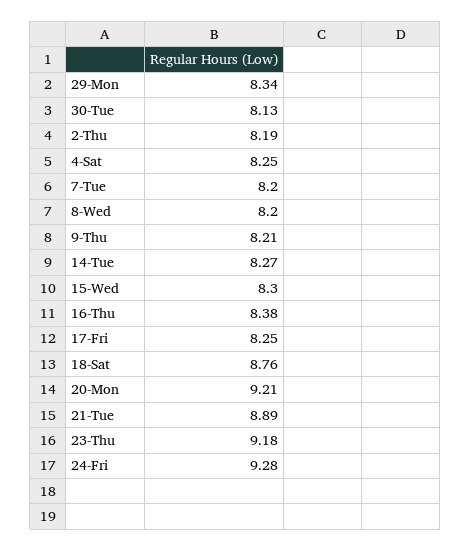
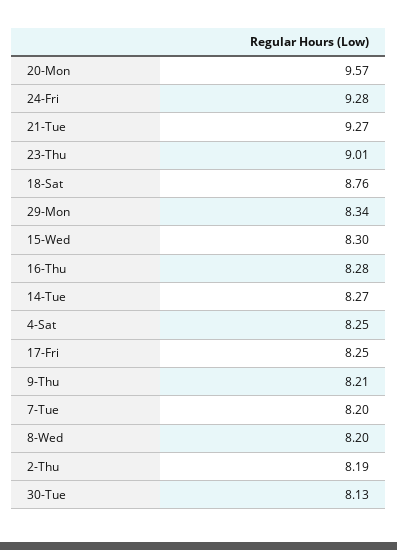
16-Thu: 8.38 -> 8.28
20-Mon: 9.21 -> 9.57
21-Tue: 8.89 -> 9.27
23-Thu: 9.18 -> 9.01

